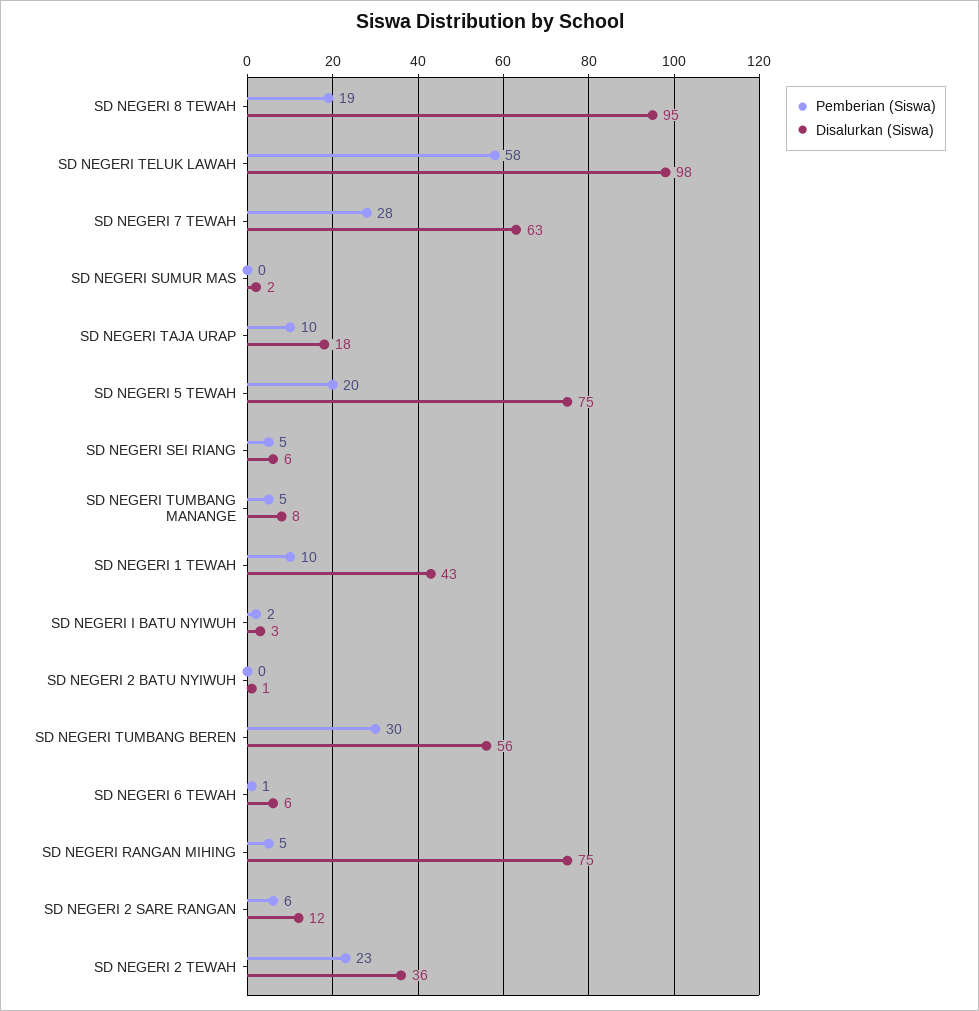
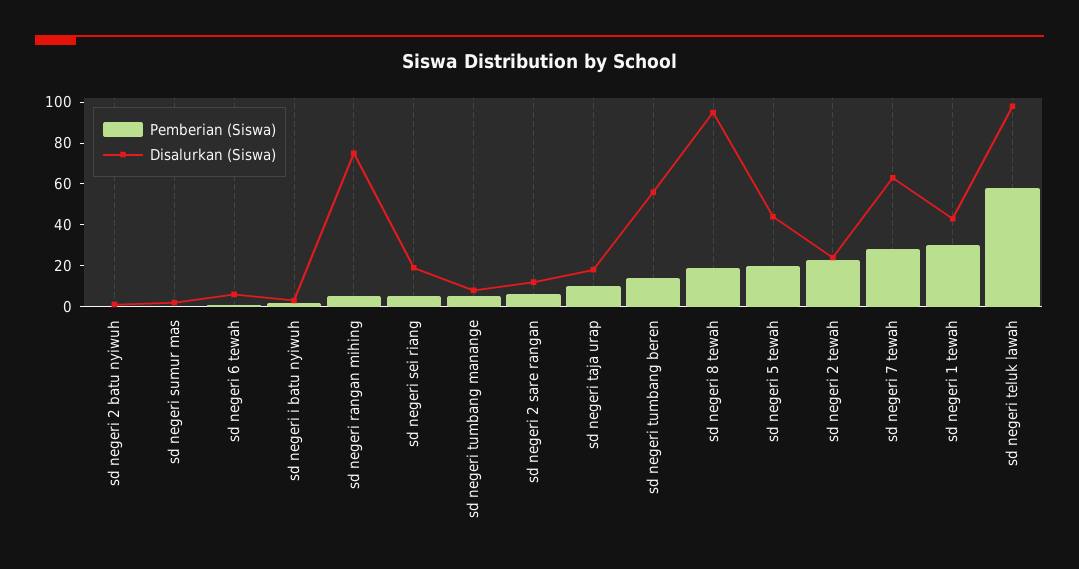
Disalurkan (Siswa), SD NEGERI 5 TEWAH: 75 -> 45
Disalurkan (Siswa), SD NEGERI SEI RIANG: 6 -> 20
Pemberian (Siswa), SD NEGERI 1 TEWAH: 10 -> 30
Pemberian (Siswa), SD NEGERI TUMBANG BEREN: 30 -> 15
Disalurkan (Siswa), SD NEGERI 2 TEWAH: 36 -> 25

